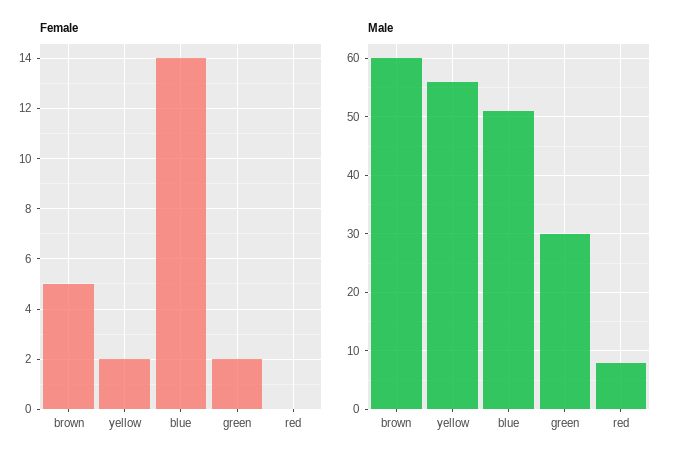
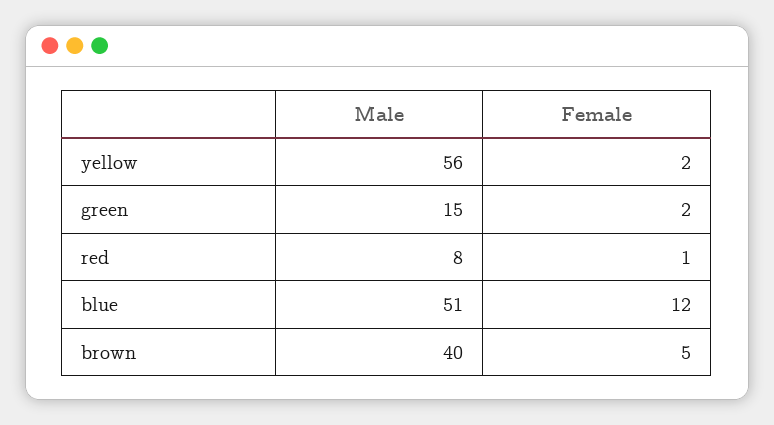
Female, blue: 14 -> 12
Female, red: 0 -> 1
Male, brown: 60 -> 40
Male, green: 30 -> 15

